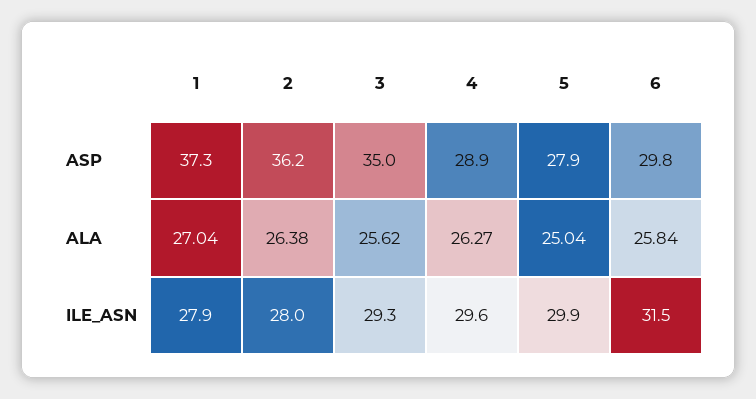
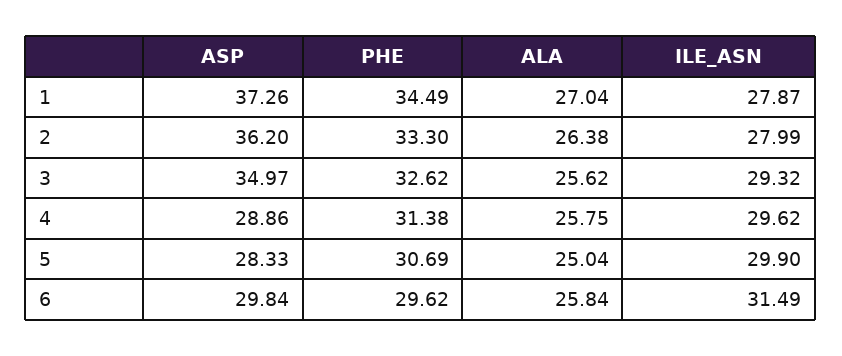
5, ASP: 27.9 -> 28.33
4, ALA: 26.27 -> 25.75
1, PHE: none -> 34.49
2, PHE: none -> 33.3
3, PHE: none -> 32.62
4, PHE: none -> 31.38
5, PHE: none -> 30.69
6, PHE: none -> 29.62

